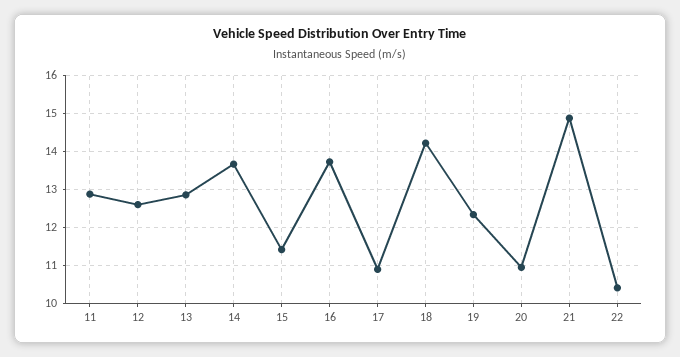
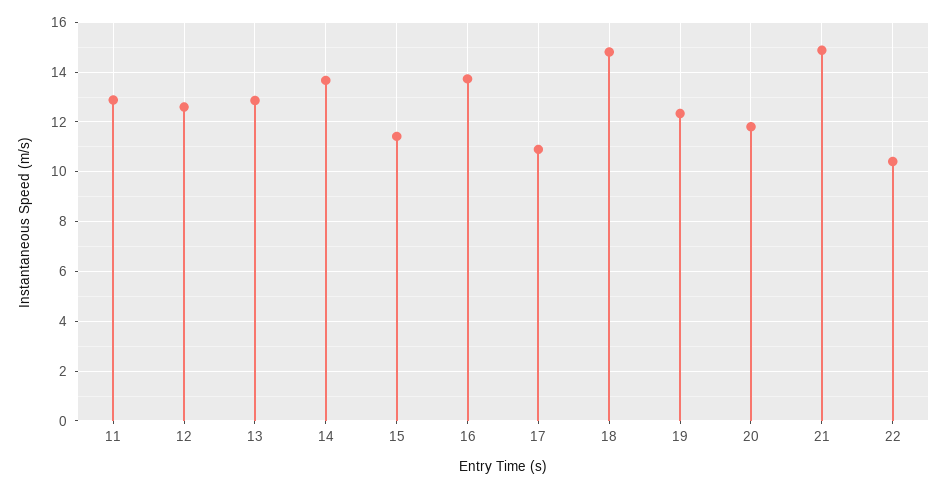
18: 14.2 -> 14.75
20: 11 -> 11.75

